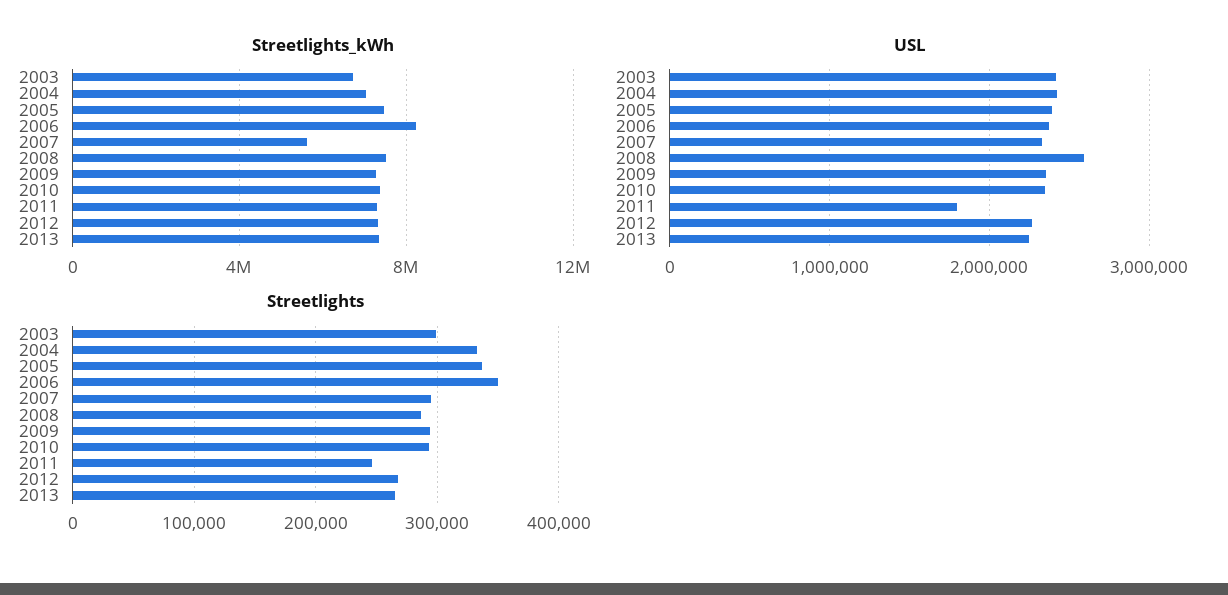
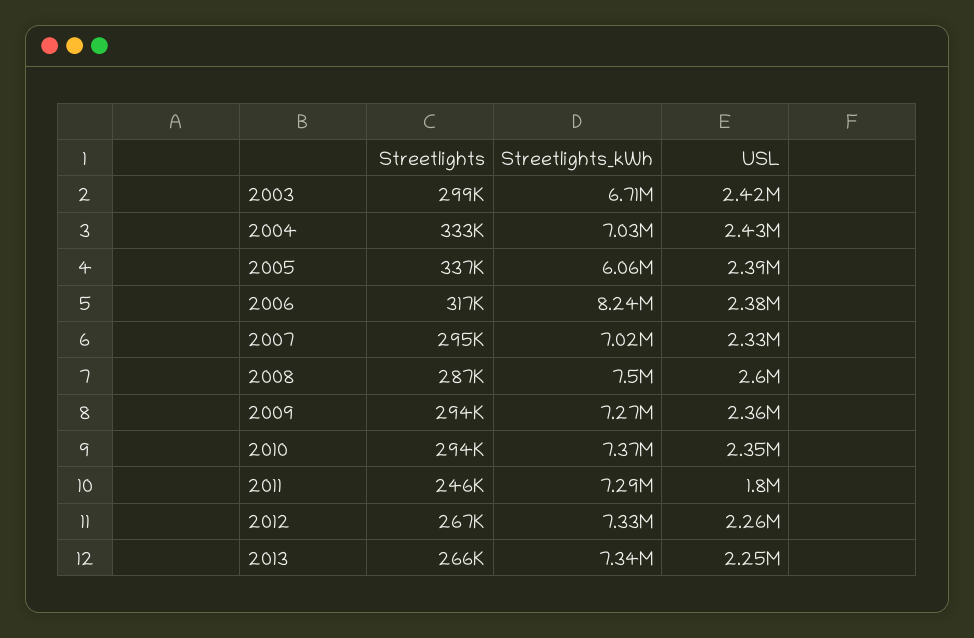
Streetlights_kWh, 2005: 7500000 -> 6060000
Streetlights_kWh, 2007: 5500000 -> 7020000
Streetlights, 2006: 350000 -> 317000

